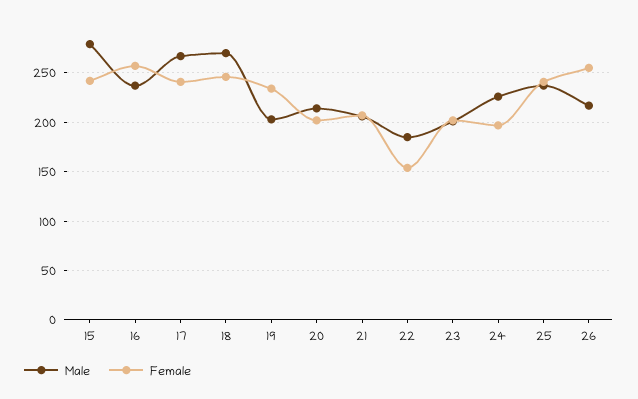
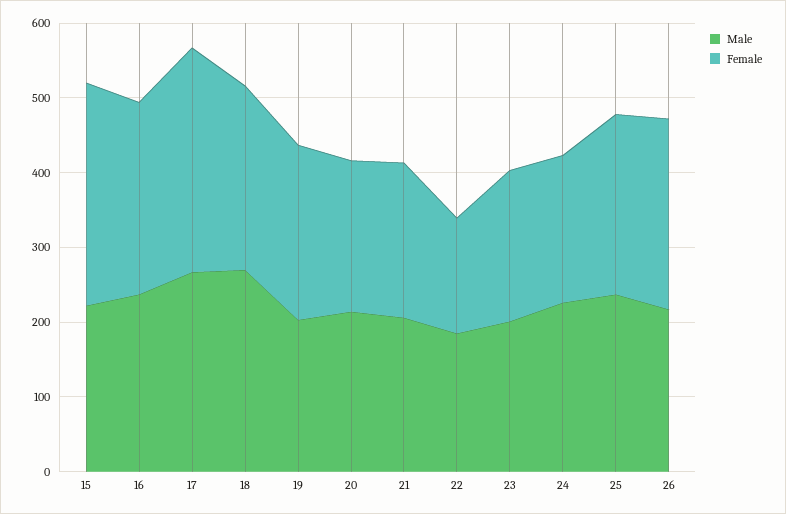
Male, 15: 280 -> 220
Female, 15: 240 -> 300
Female, 17: 240 -> 300

